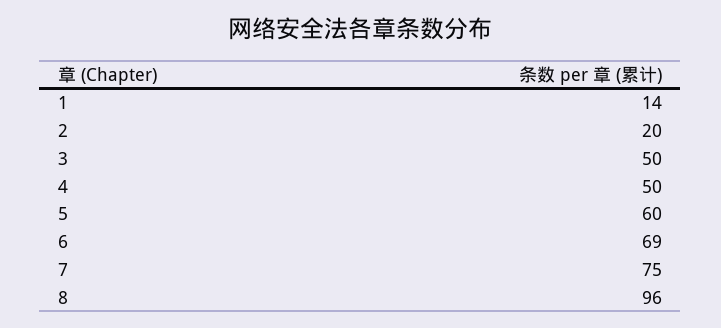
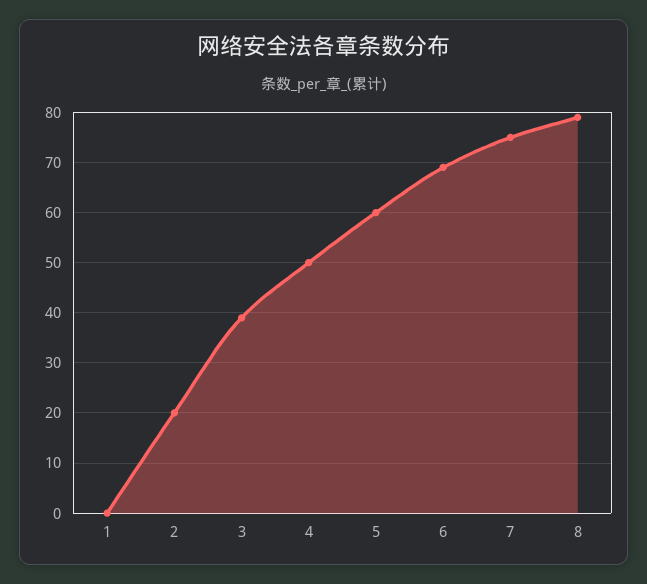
1: 14 -> 0
3: 50 -> 40
8: 96 -> 80

